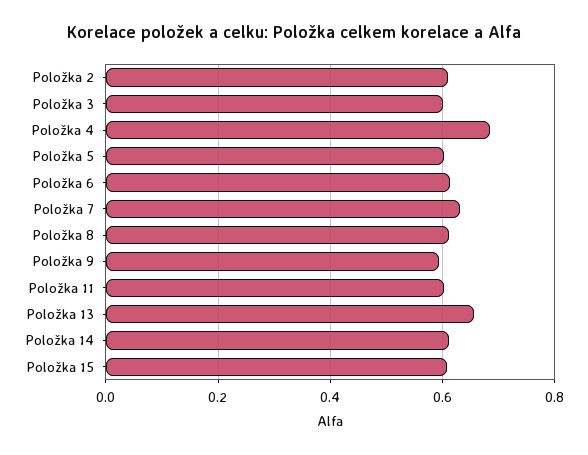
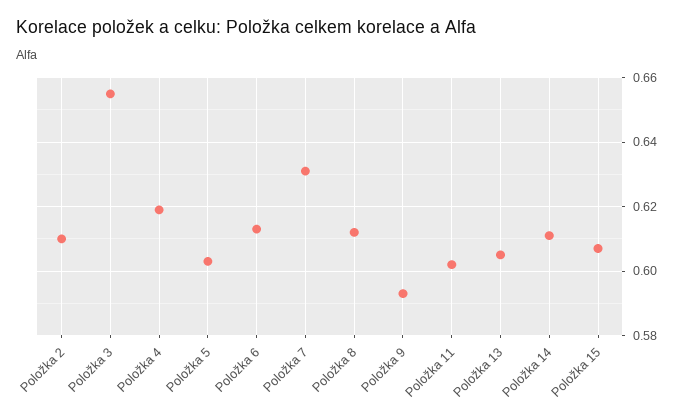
Položka 3: 0.6 -> 0.655
Položka 4: 0.68 -> 0.62
Položka 13: 0.66 -> 0.605

